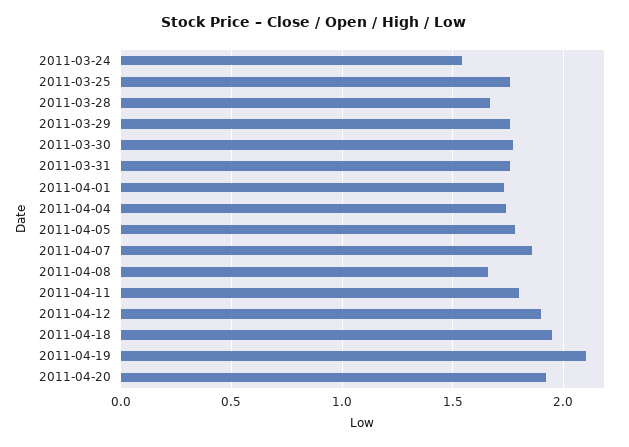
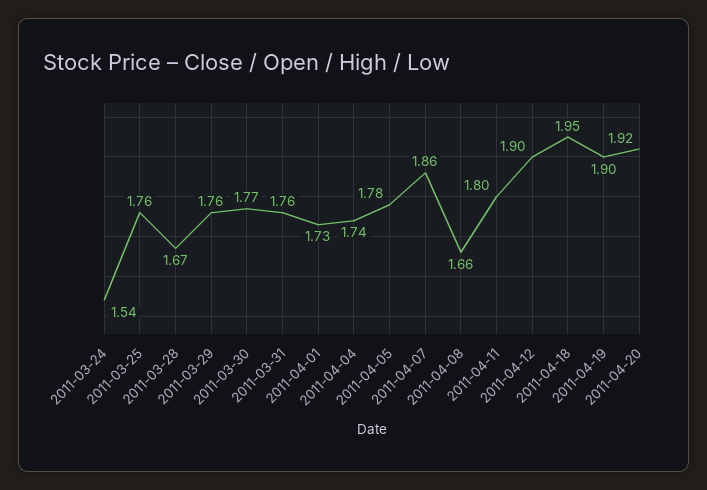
2011-04-19: 2.1 -> 1.9

